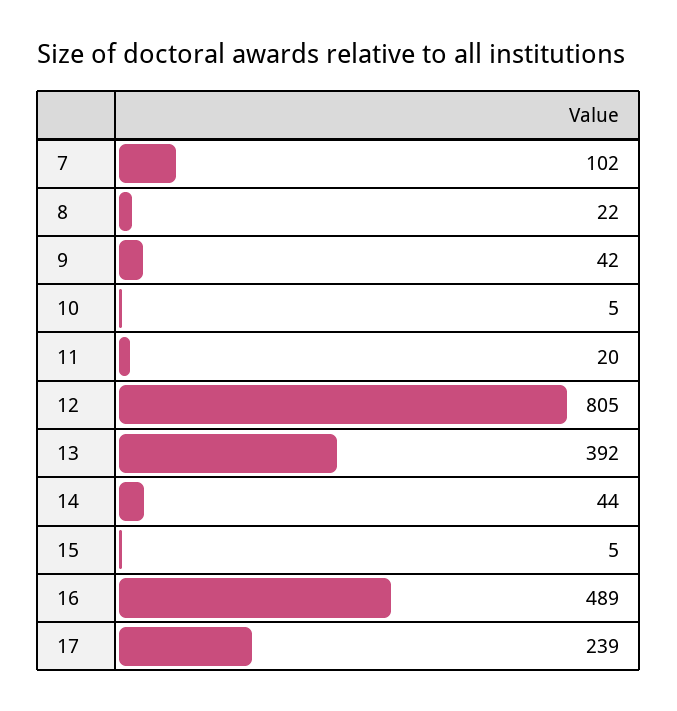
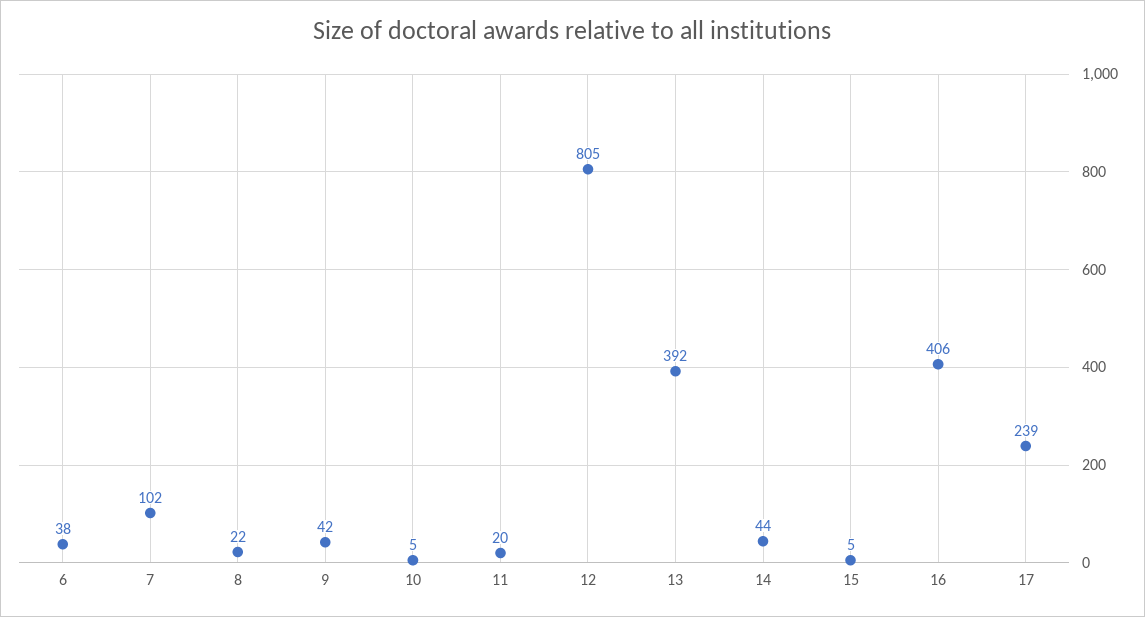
16: 489 -> 406
6: none -> 38

